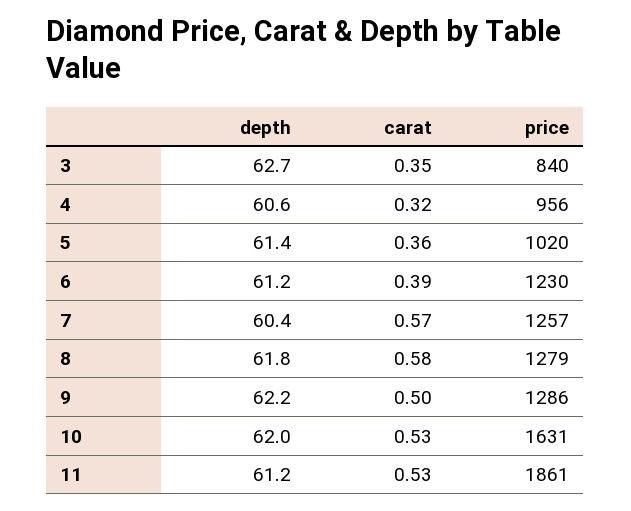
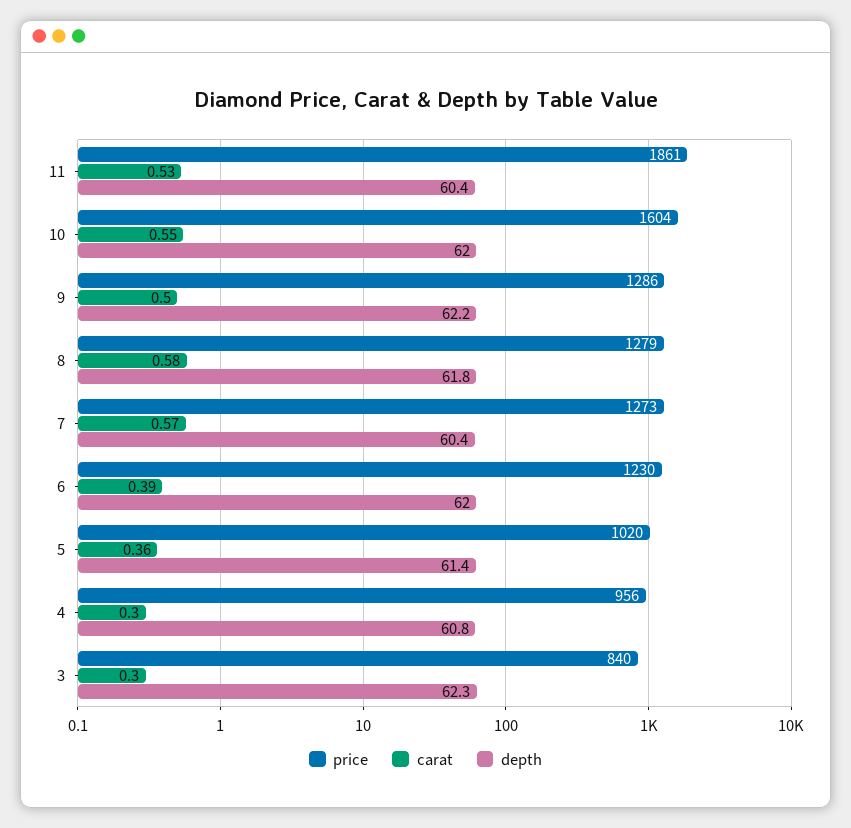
depth, 3: 62.7 -> 62.3
carat, 3: 0.35 -> 0.3
depth, 4: 60.6 -> 60.8
carat, 4: 0.32 -> 0.3
depth, 6: 61.2 -> 62
price, 7: 1257 -> 1273
carat, 10: 0.53 -> 0.55
price, 10: 1631 -> 1604
depth, 11: 61.2 -> 60.4

